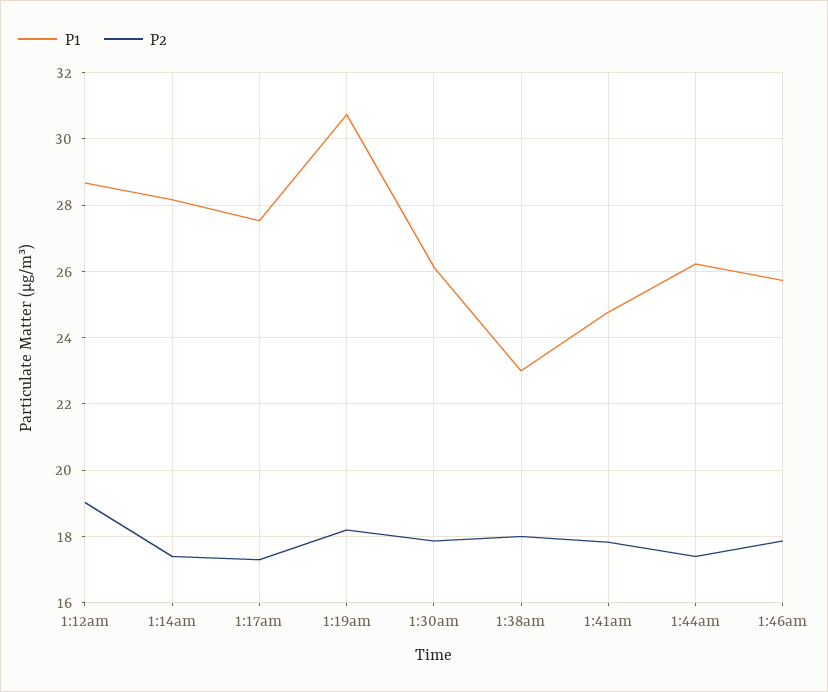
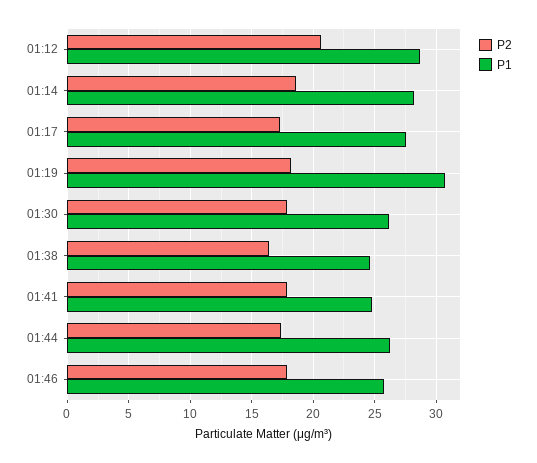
P2, 1:12am: 19 -> 20.5
P2, 1:14am: 17.4 -> 18.5
P1, 1:38am: 23 -> 24.5
P2, 1:38am: 18 -> 16.5

